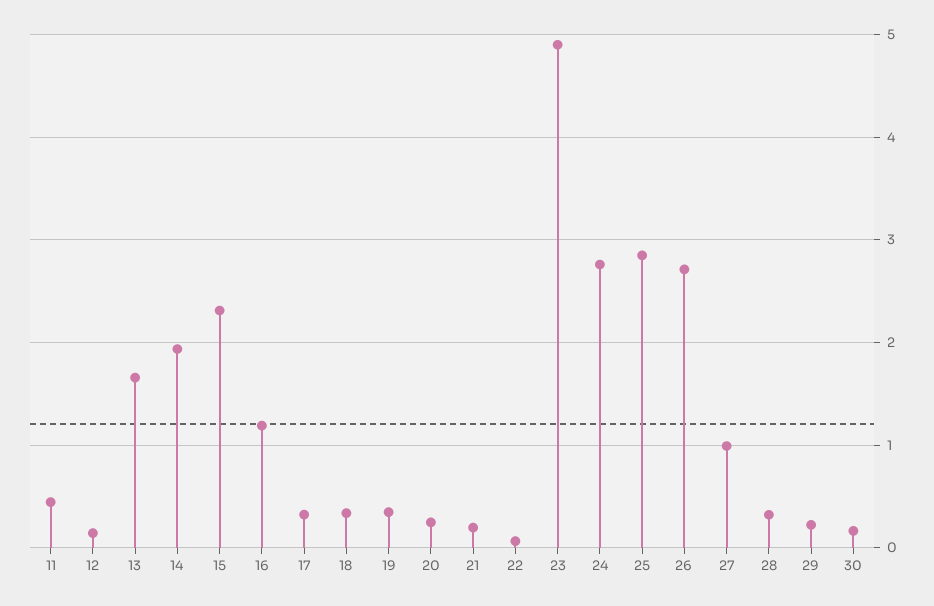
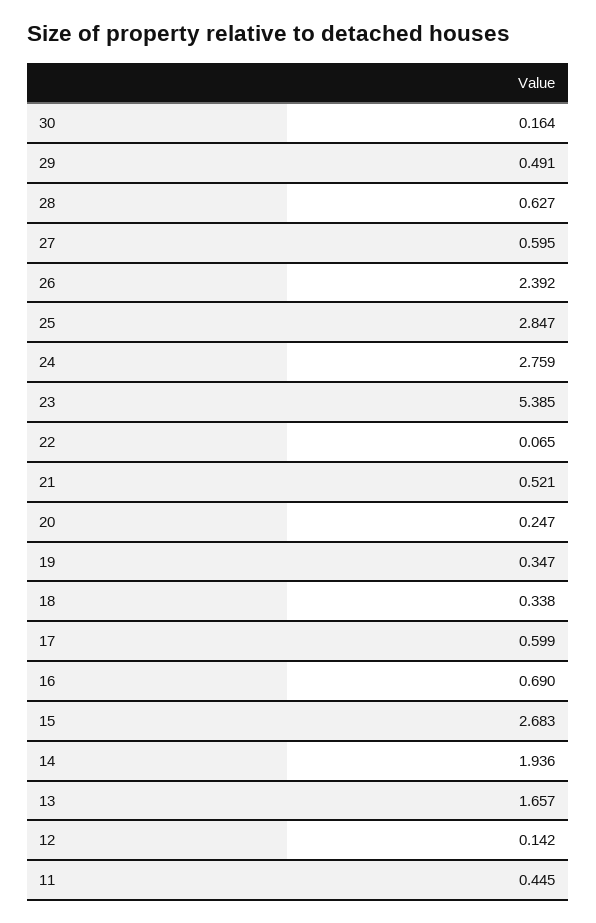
15: 2.3 -> 2.683
16: 1.2 -> 0.69
17: 0.3 -> 0.599
21: 0.2 -> 0.521
23: 4.9 -> 5.385
26: 2.7 -> 2.392
27: 1 -> 0.595
28: 0.3 -> 0.627
29: 0.2 -> 0.491

